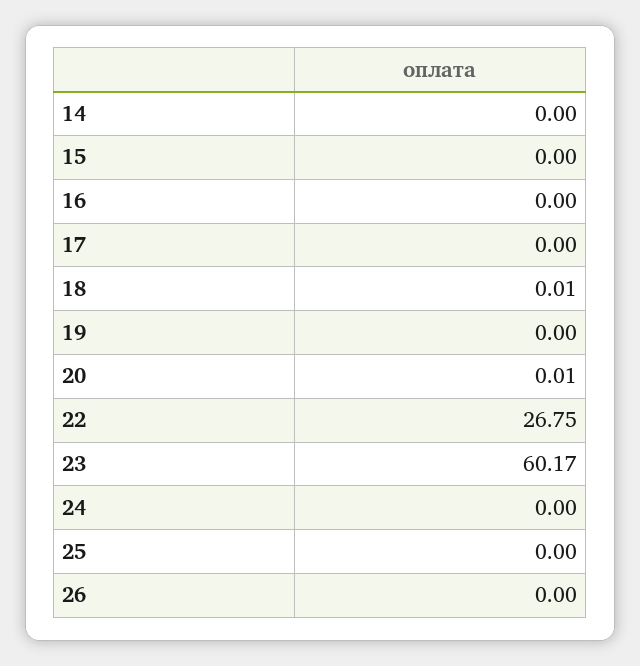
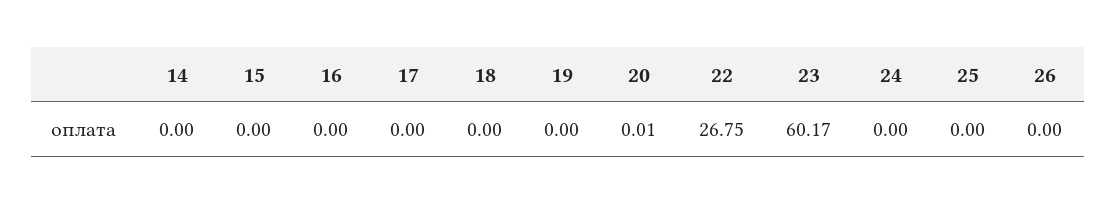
18: 0.01 -> 0

